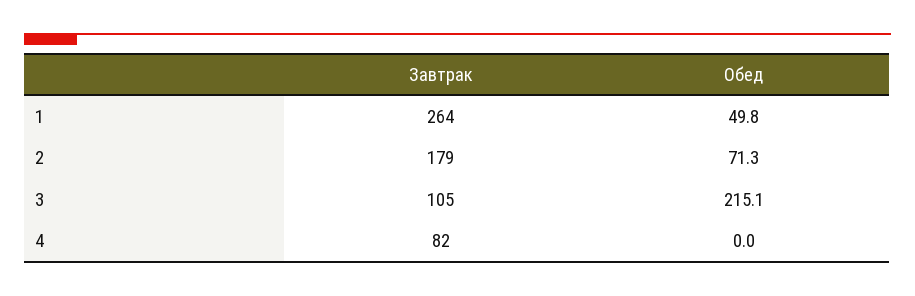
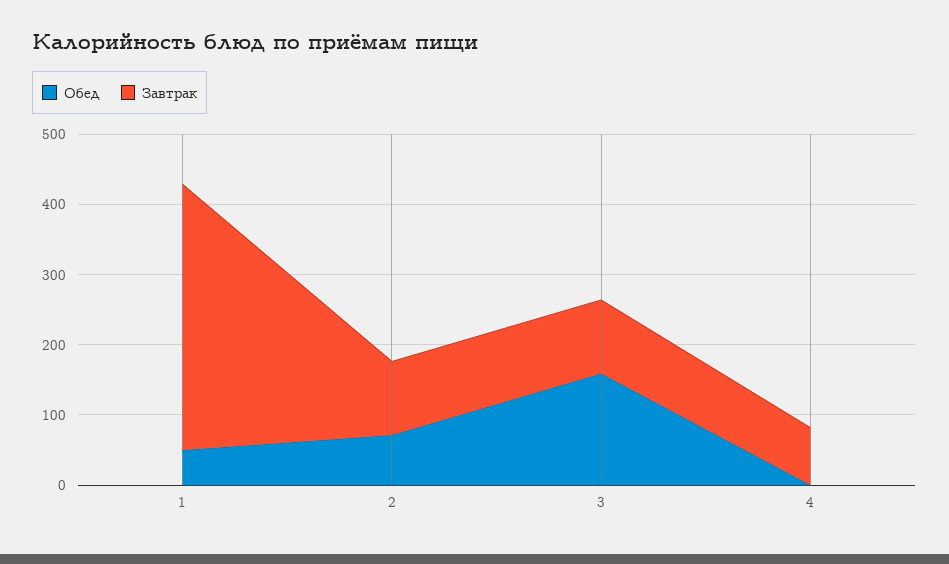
Завтрак, 1: 264 -> 380
Завтрак, 2: 179 -> 100
Обед, 3: 215.1 -> 160

